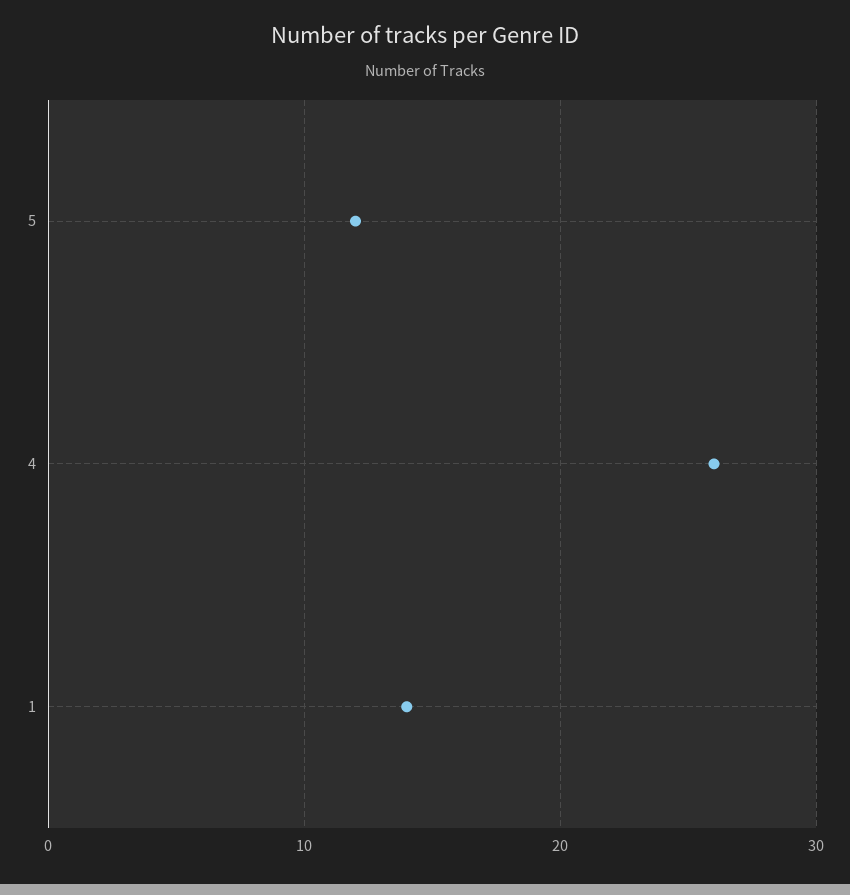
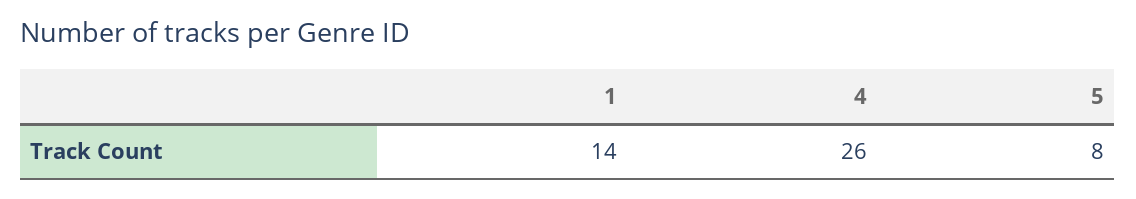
5: 12 -> 8

